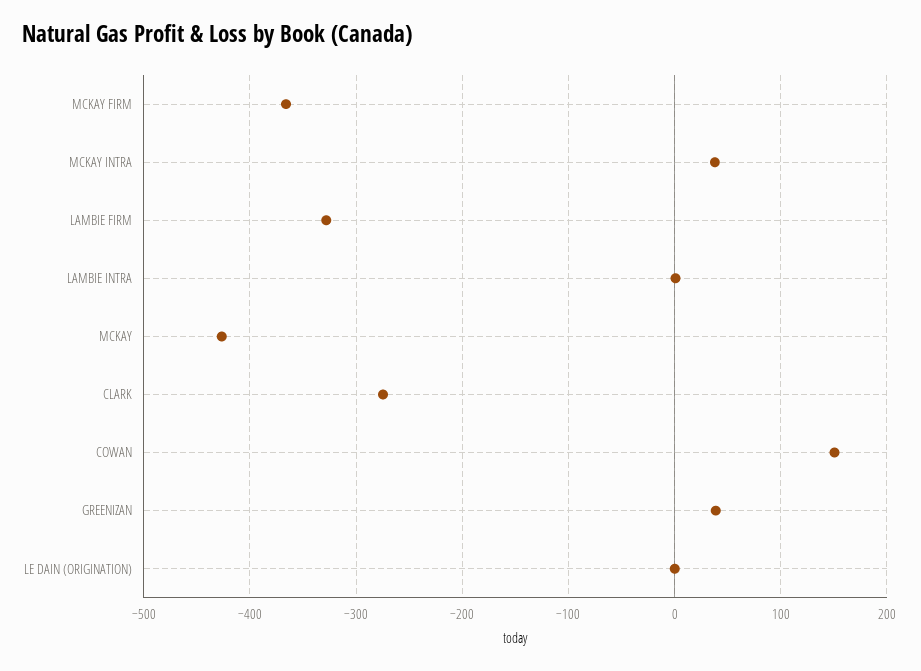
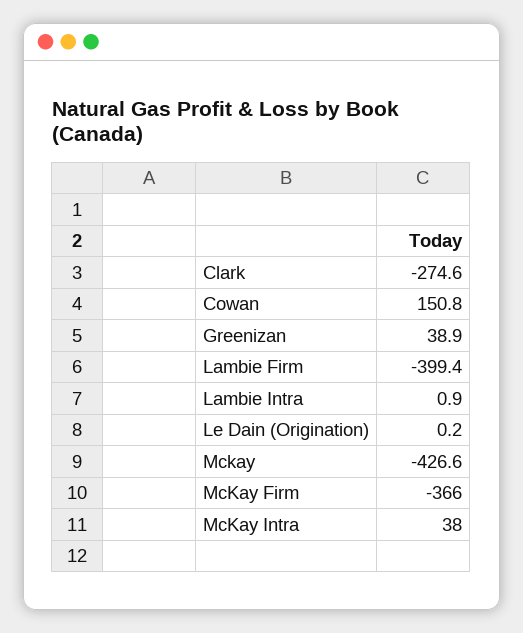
LAMBIE FIRM: -330 -> -399.4

